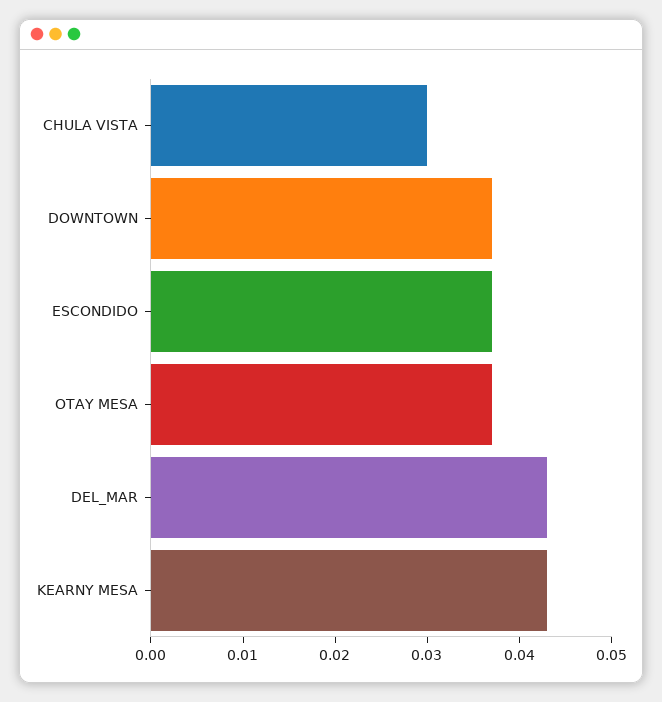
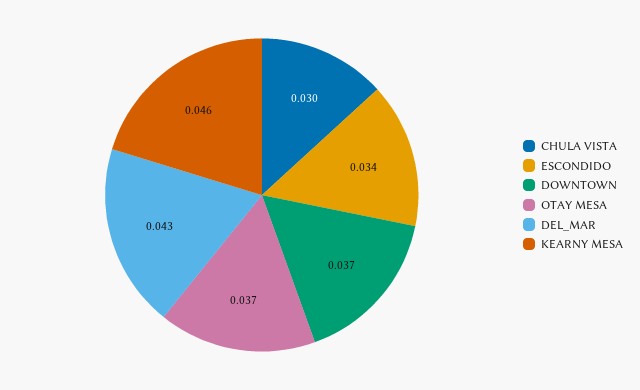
ESCONDIDO: 0.037 -> 0.034
KEARNY MESA: 0.043 -> 0.046

